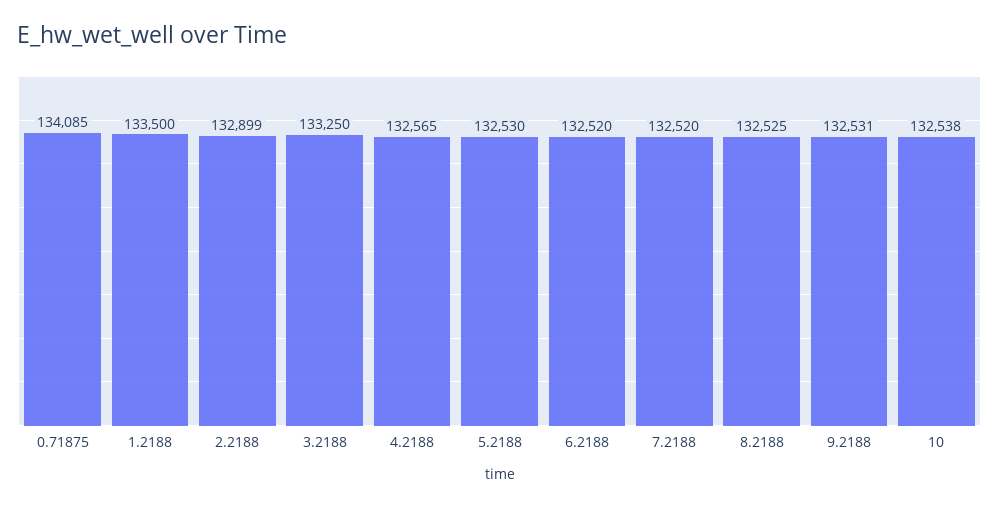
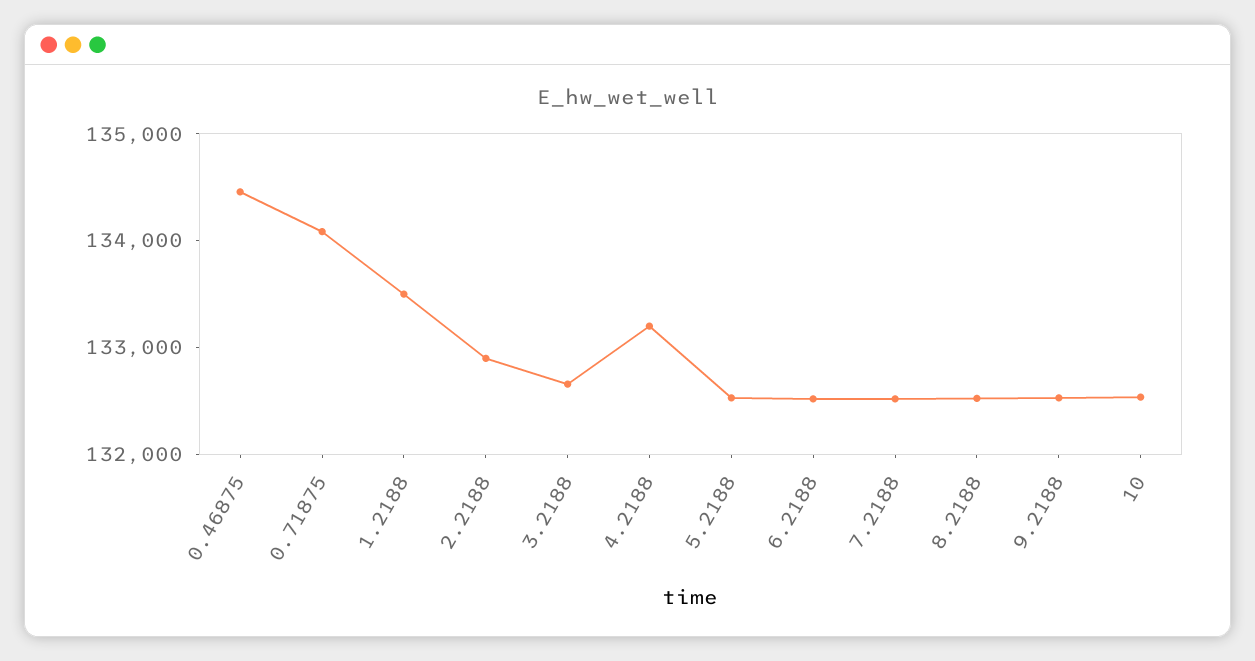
3.2188: 133250 -> 132600
4.2188: 132565 -> 133200
0.46875: none -> 134400

